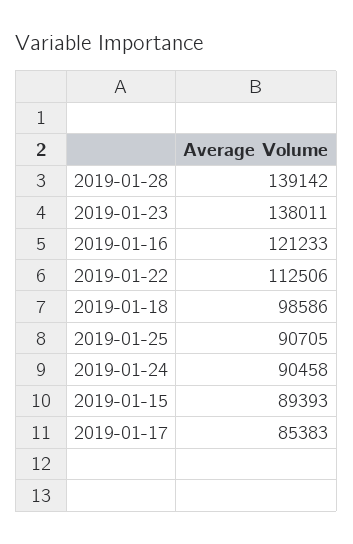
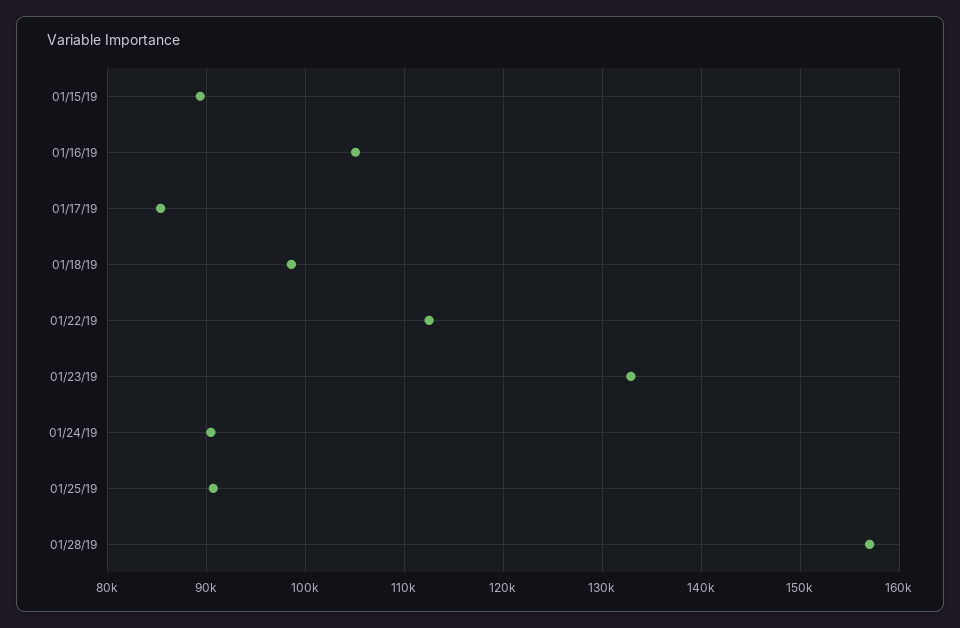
2019-01-28: 139142 -> 157000
2019-01-23: 138011 -> 133000
2019-01-16: 121233 -> 105000

